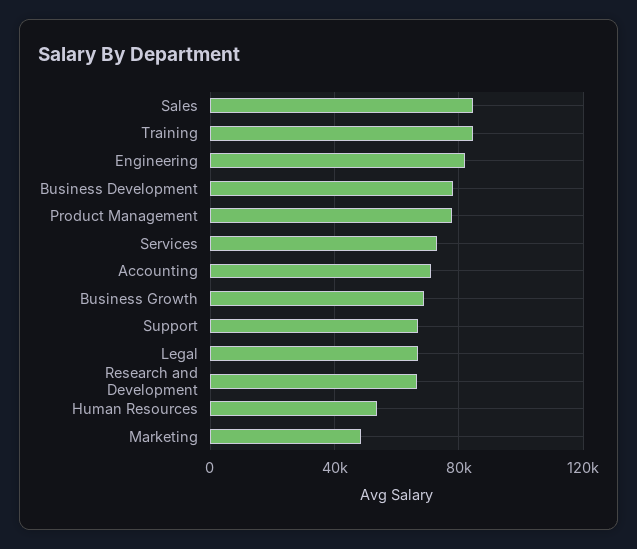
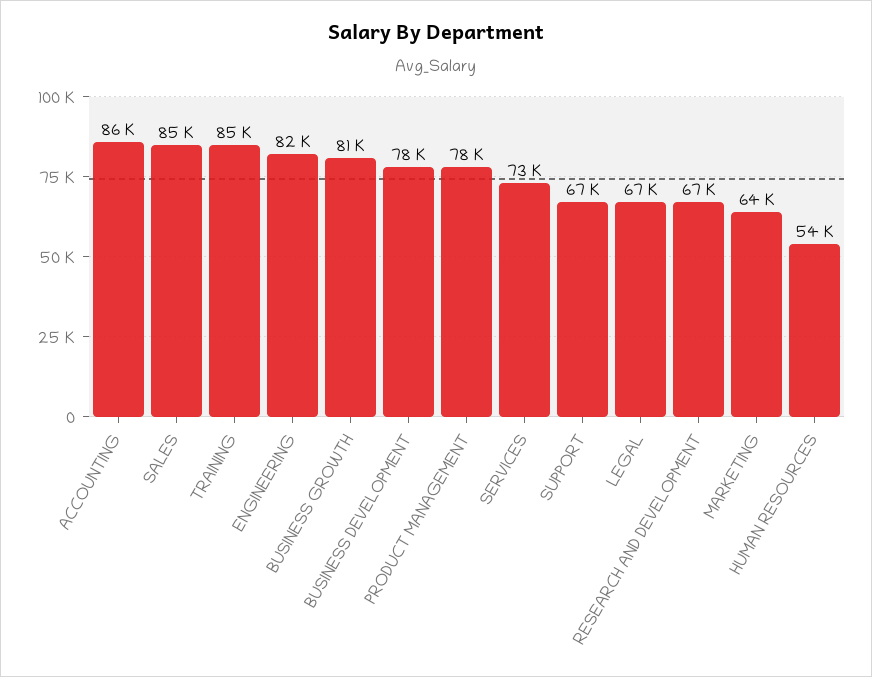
Accounting: 70000 -> 86000
Business Growth: 70000 -> 81000
Marketing: 50000 -> 64000

